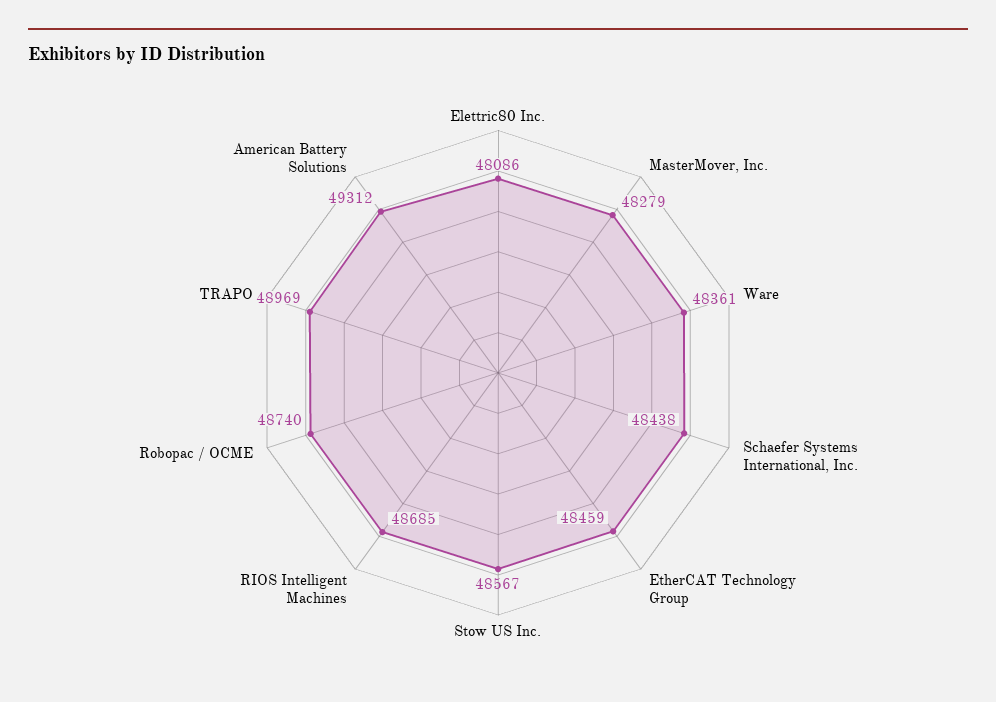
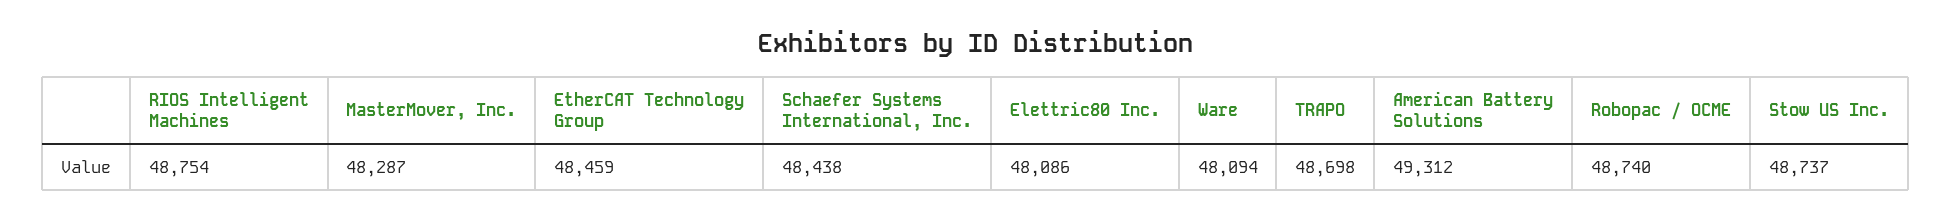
MasterMover, Inc.: 48279 -> 48287
Ware: 48361 -> 48094
Stow US Inc.: 48567 -> 48737
RIOS Intelligent Machines: 48685 -> 48754
TRAPO: 48969 -> 48698

